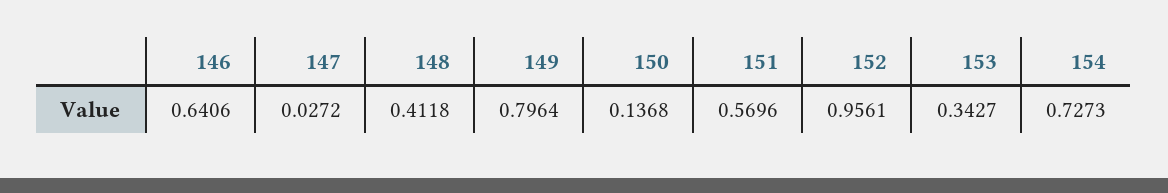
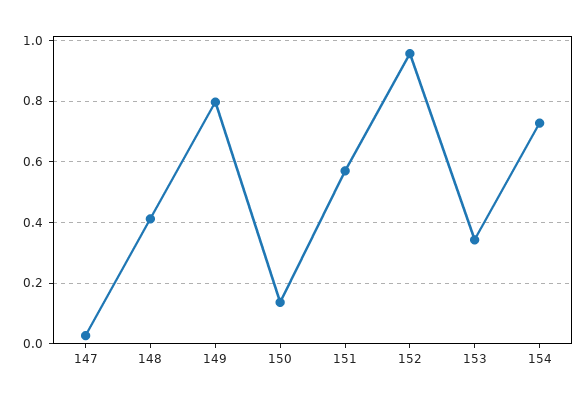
146: 0.6406 -> none

